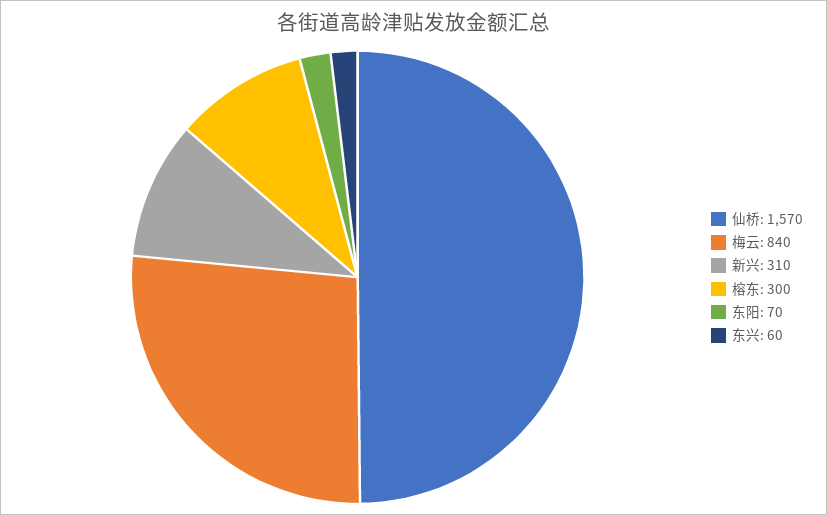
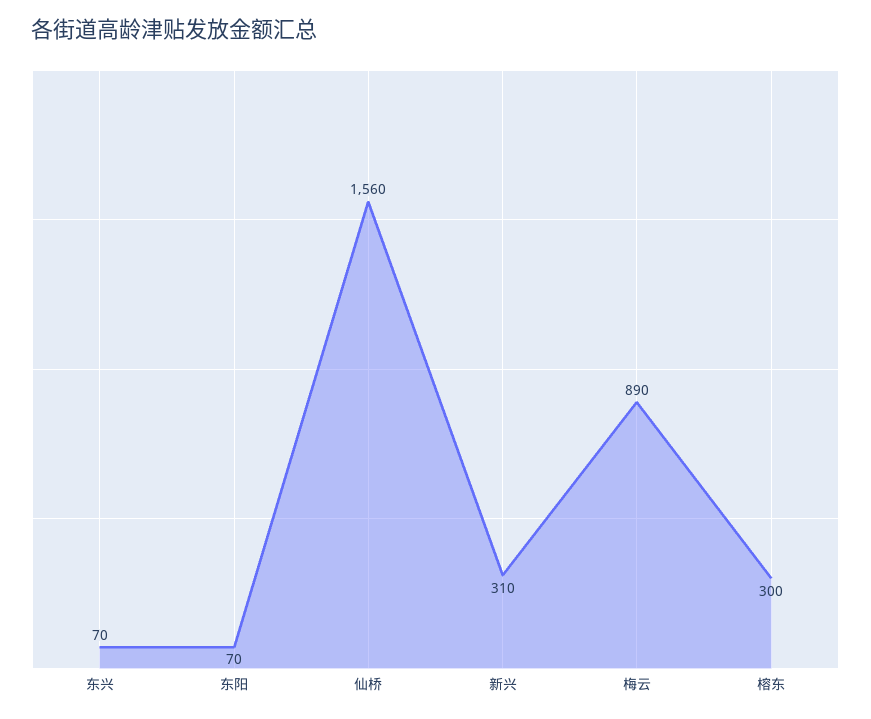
仙桥: 1570 -> 1560
梅云: 840 -> 890
东兴: 60 -> 70

